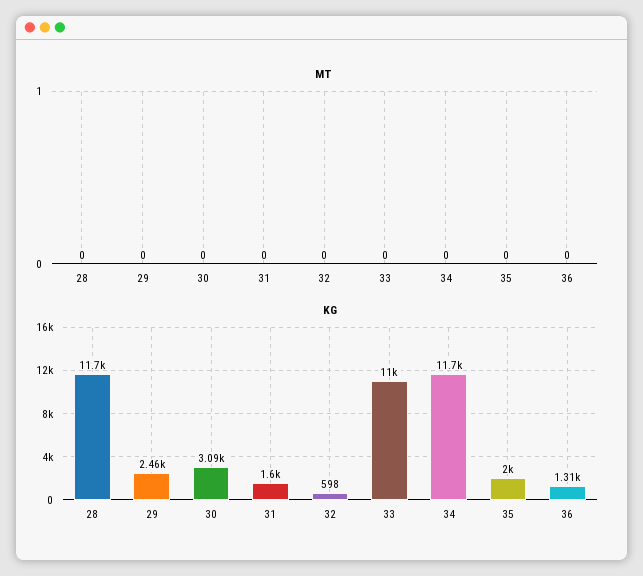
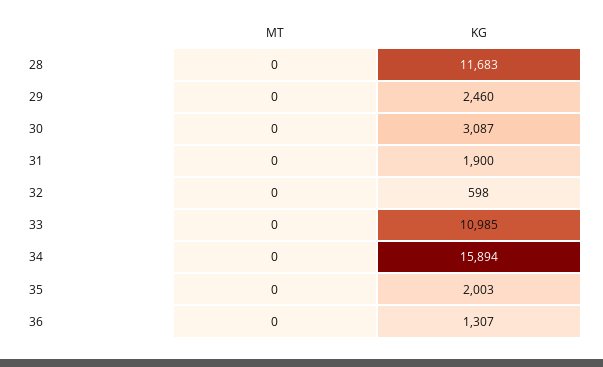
KG, 31: 1600 -> 1900
KG, 34: 11700 -> 15894

